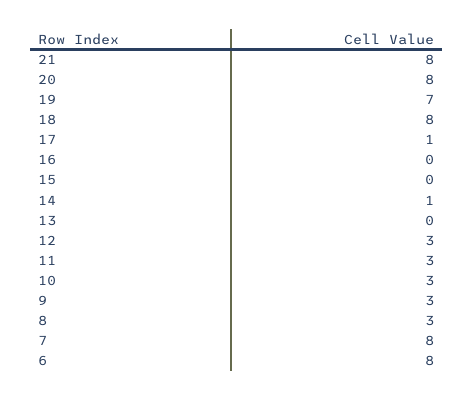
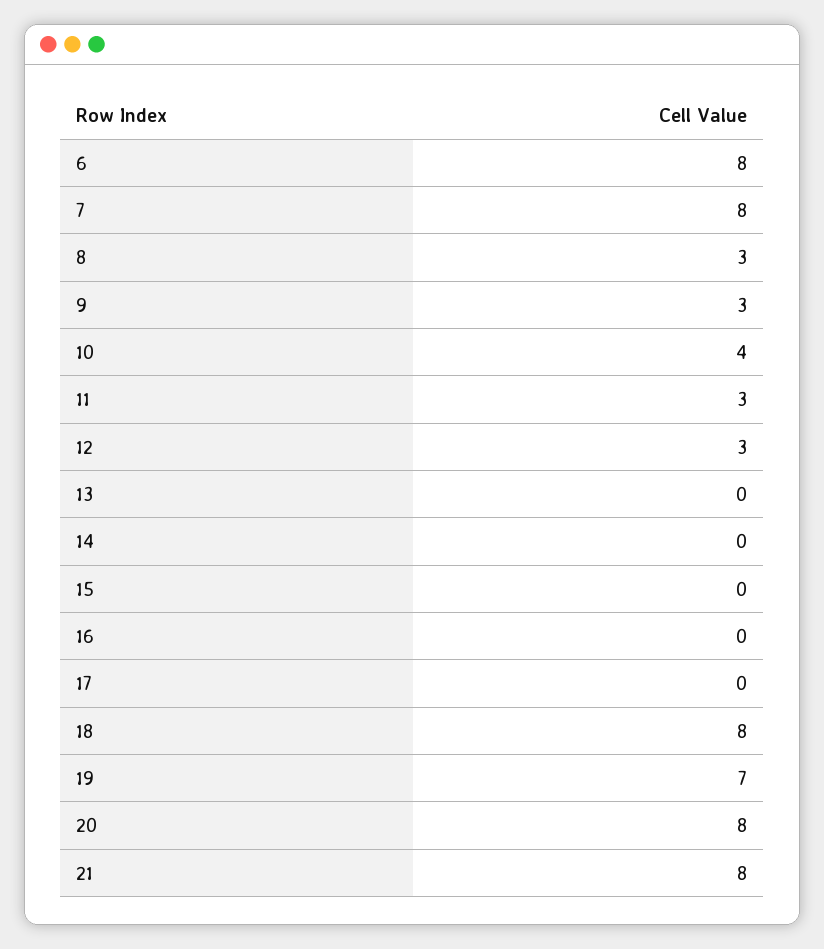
17: 1 -> 0
14: 1 -> 0
10: 3 -> 4

